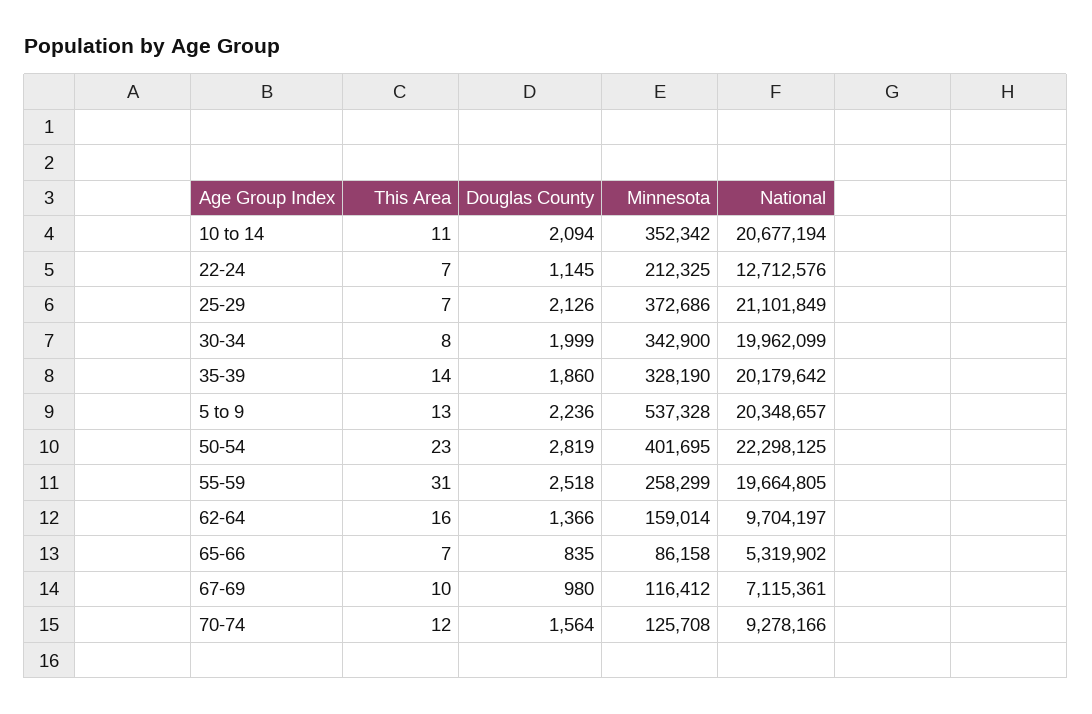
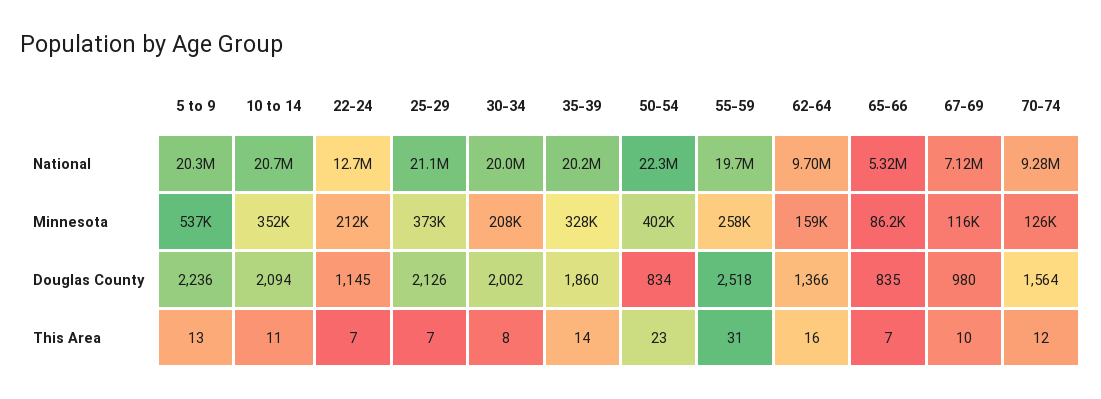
Douglas County, 30-34: 1999 -> 2002
Minnesota, 30-34: 342900 -> 208000
Douglas County, 50-54: 2819 -> 834

